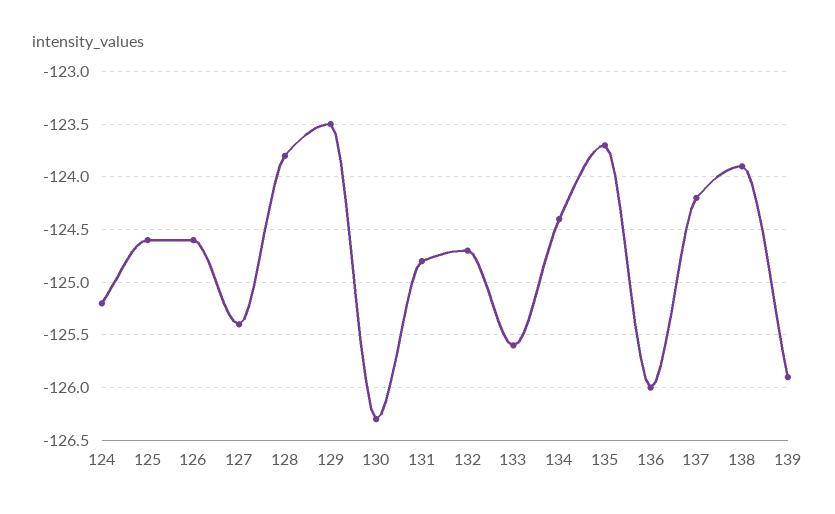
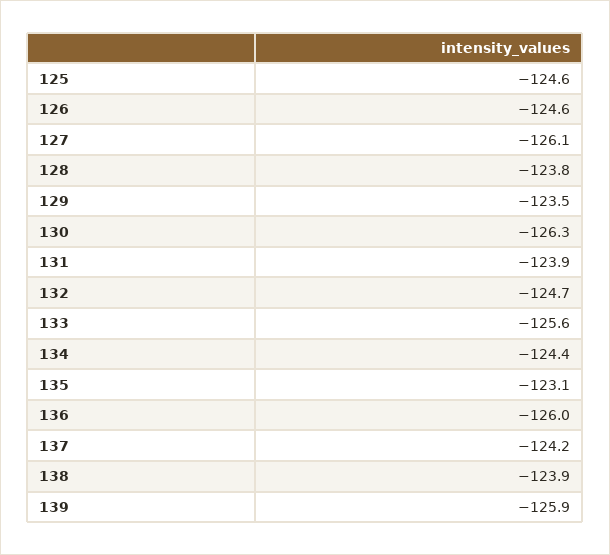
124: -125.2 -> none
127: -125.4 -> -126.1
131: -124.8 -> -123.9
135: -123.7 -> -123.1

